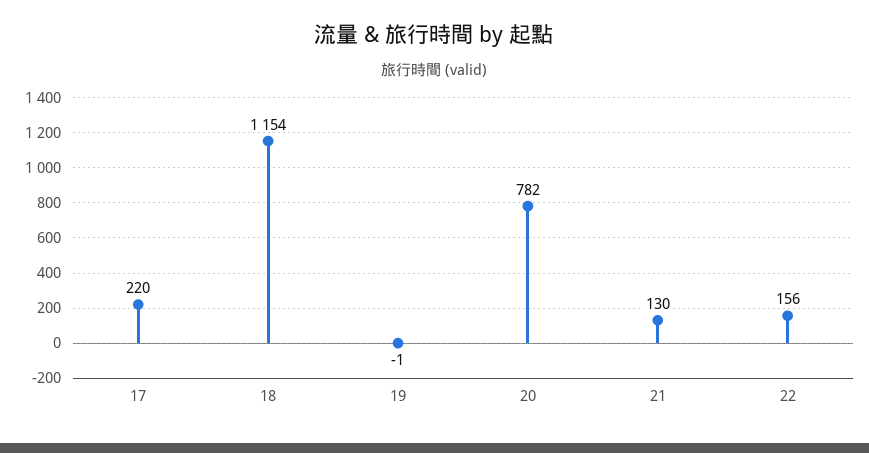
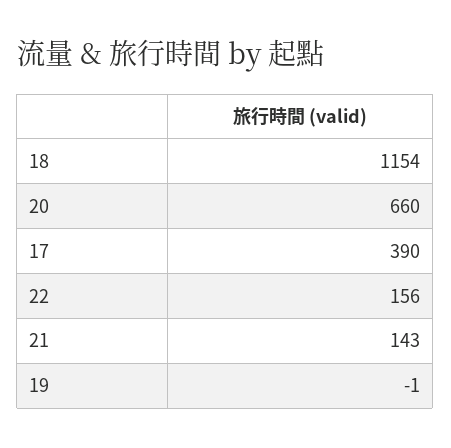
17: 220 -> 390
20: 782 -> 660
21: 130 -> 143

